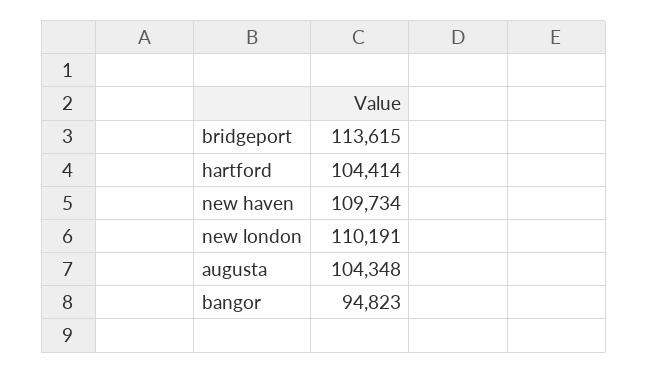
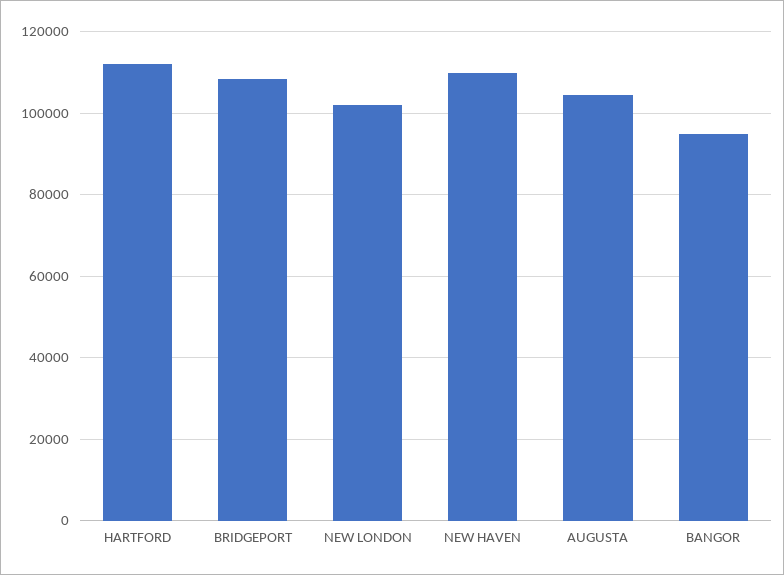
bridgeport: 113615 -> 108000
hartford: 104414 -> 112000
new london: 110191 -> 102000

